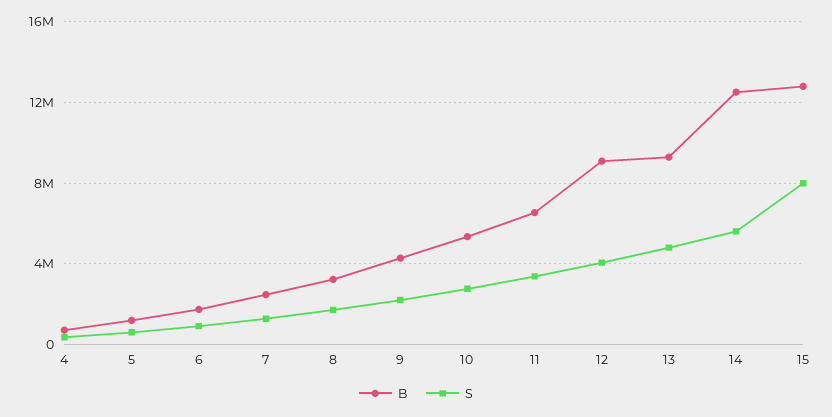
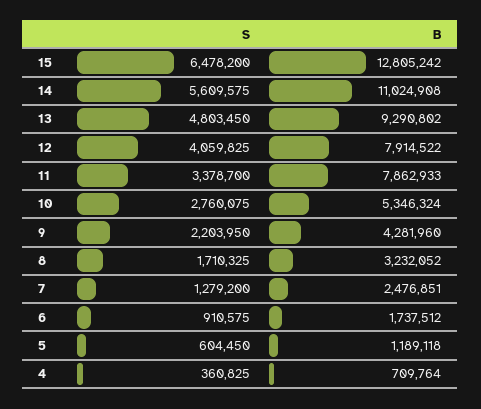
B, 11: 6500000 -> 7862933
B, 12: 9000000 -> 7914522
B, 14: 12500000 -> 11024908
S, 15: 8000000 -> 6478200

